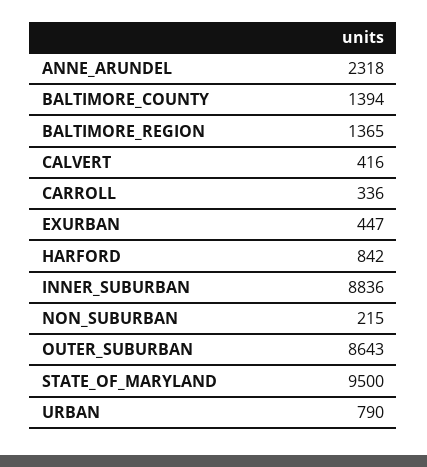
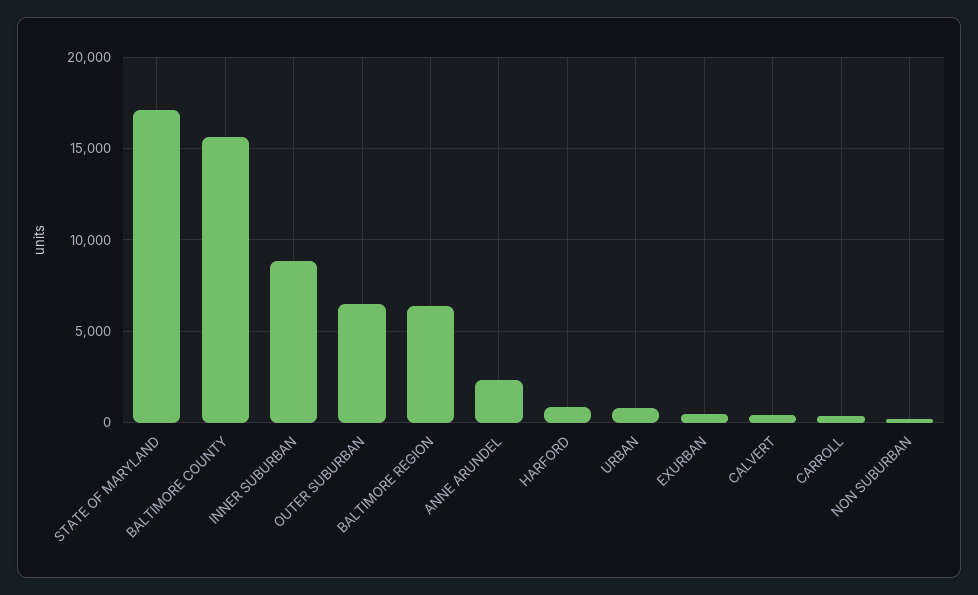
BALTIMORE_COUNTY: 1394 -> 15500
BALTIMORE_REGION: 1365 -> 6500
OUTER_SUBURBAN: 8643 -> 6500
STATE_OF_MARYLAND: 9500 -> 17000

